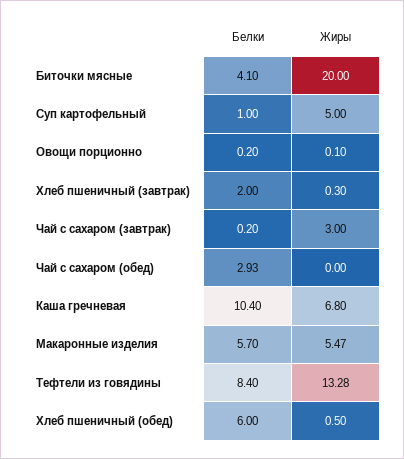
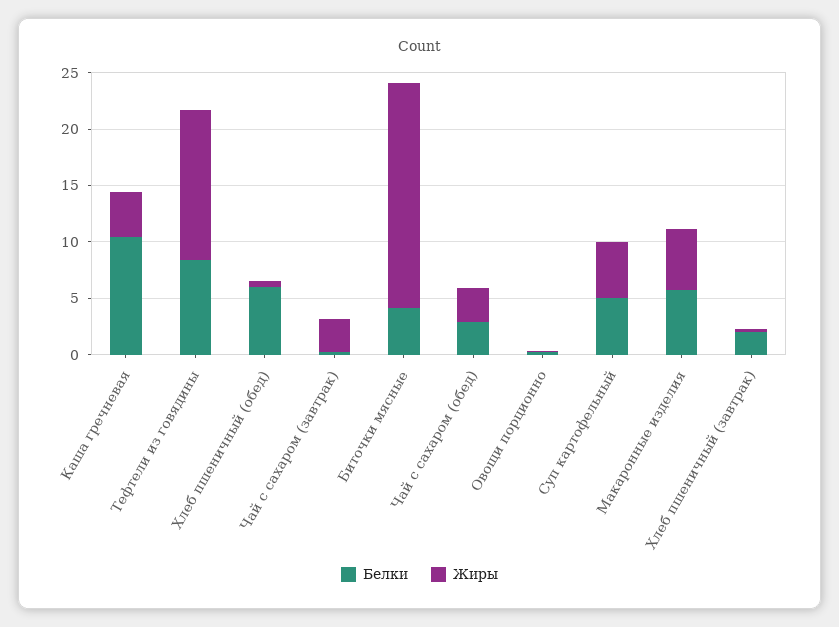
Белки, Суп картофельный: 1 -> 5
Жиры, Чай с сахаром (обед): 0 -> 3
Жиры, Каша гречневая: 6.8 -> 4

